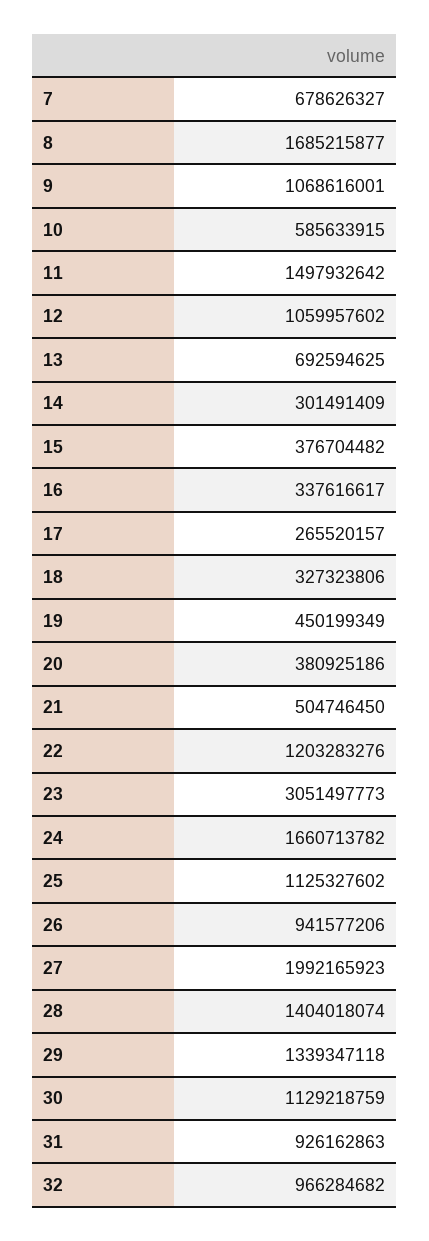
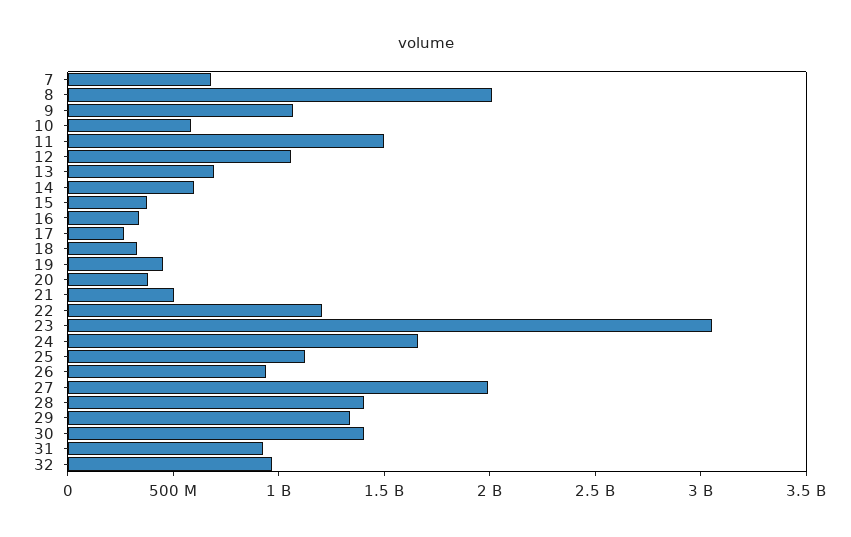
8: 1685215877 -> 2000000000
14: 301491409 -> 600000000
30: 1129218759 -> 1400000000

